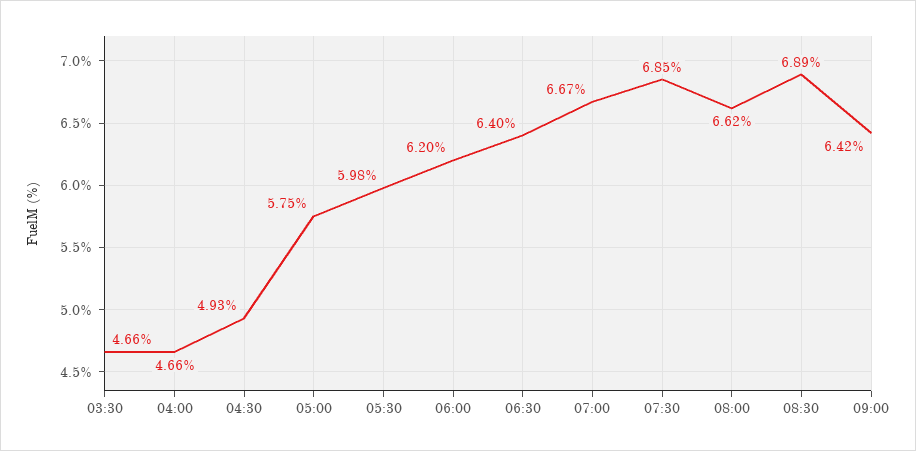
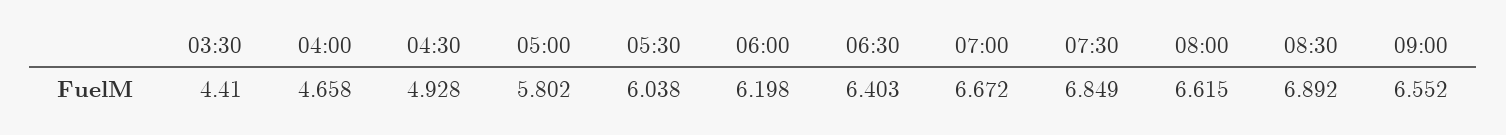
03:30: 4.66 -> 4.41
05:00: 5.75 -> 5.802
05:30: 5.98 -> 6.038
09:00: 6.42 -> 6.552

